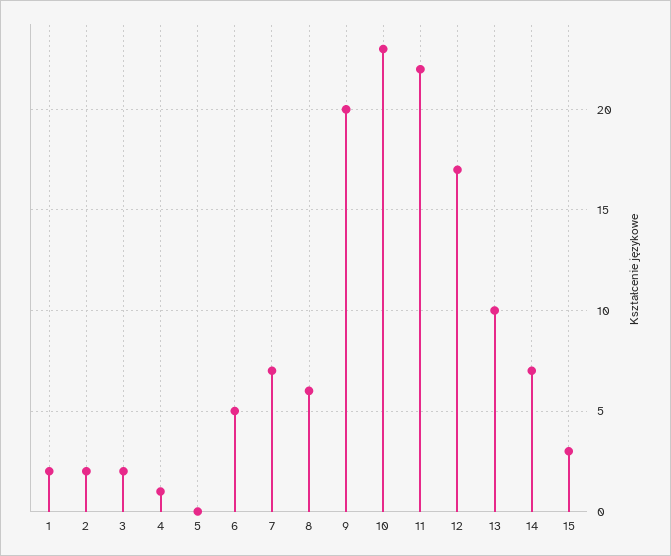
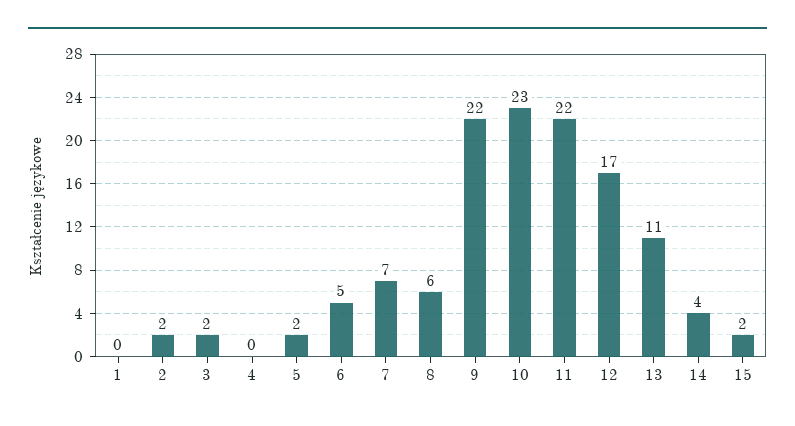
1: 2 -> 0
4: 1 -> 0
5: 0 -> 2
9: 20 -> 22
13: 10 -> 11
14: 7 -> 4
15: 3 -> 2

